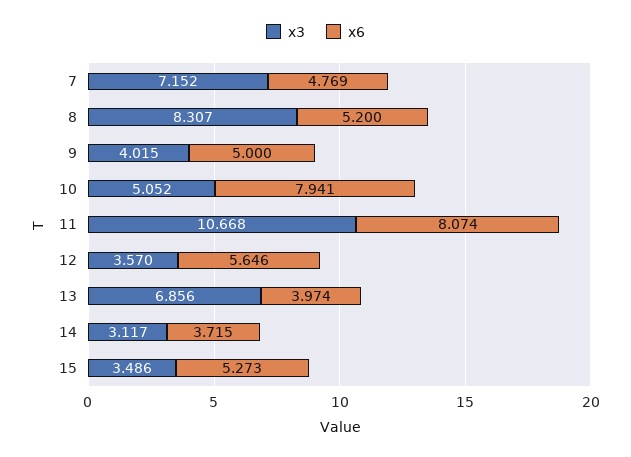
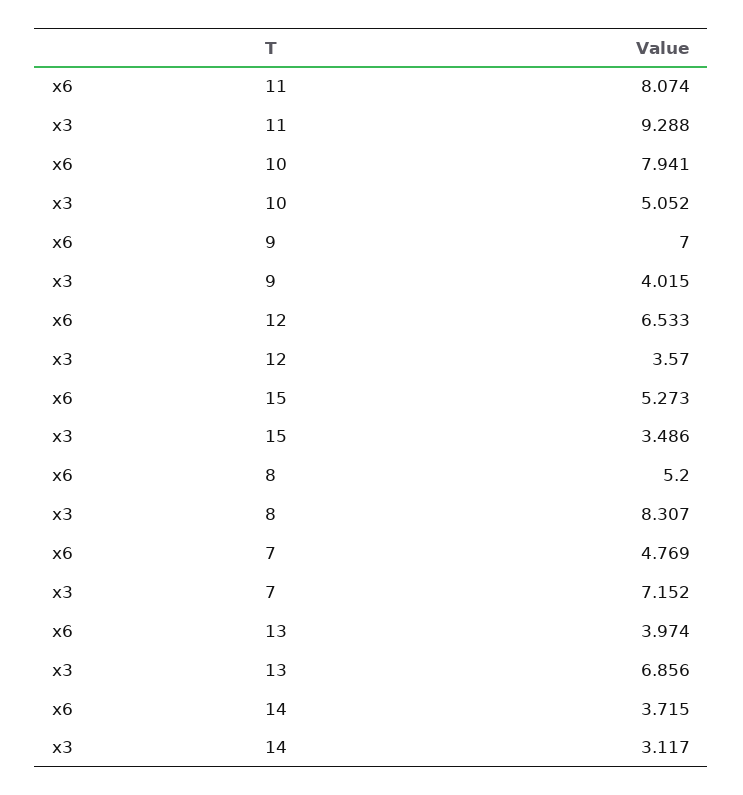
x6, 9: 5 -> 7
x3, 11: 10.668 -> 9.288
x6, 12: 5.646 -> 6.533

